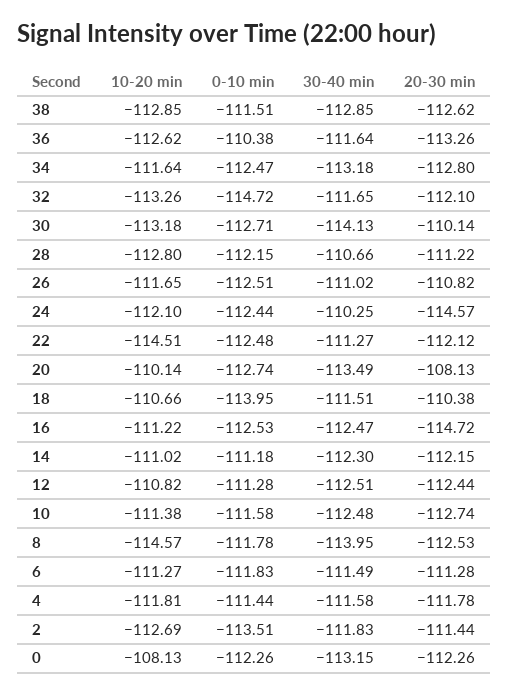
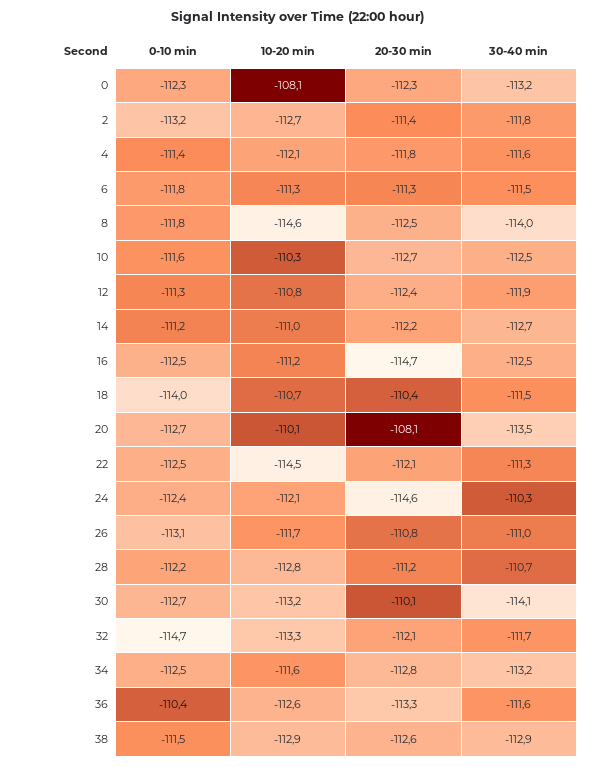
0-10 min, 26: -112.51 -> -113.1
30-40 min, 14: -112.3 -> -112.7
30-40 min, 12: -112.51 -> -111.9
10-20 min, 10: -111.38 -> -110.3
10-20 min, 4: -111.81 -> -112.1
0-10 min, 2: -113.51 -> -113.2

